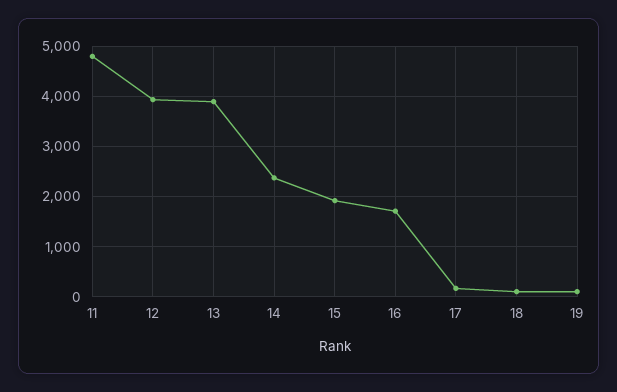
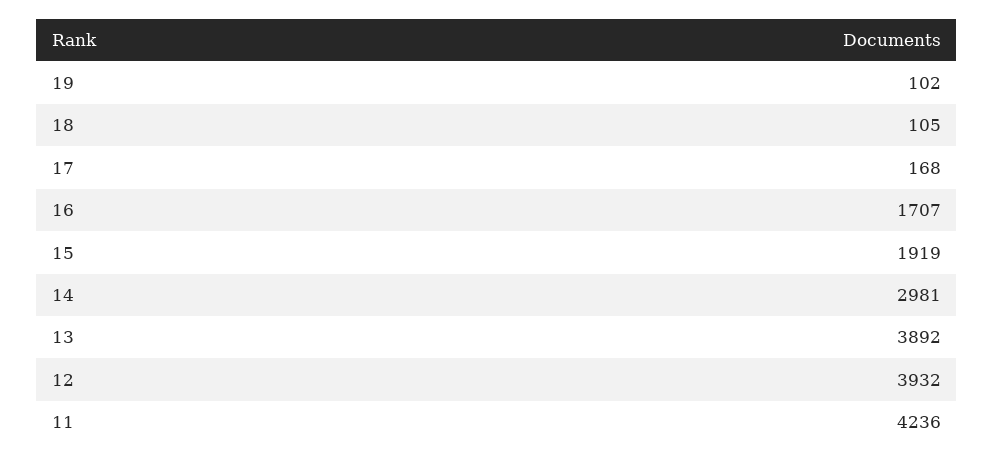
11: 4800 -> 4236
14: 2400 -> 2981

